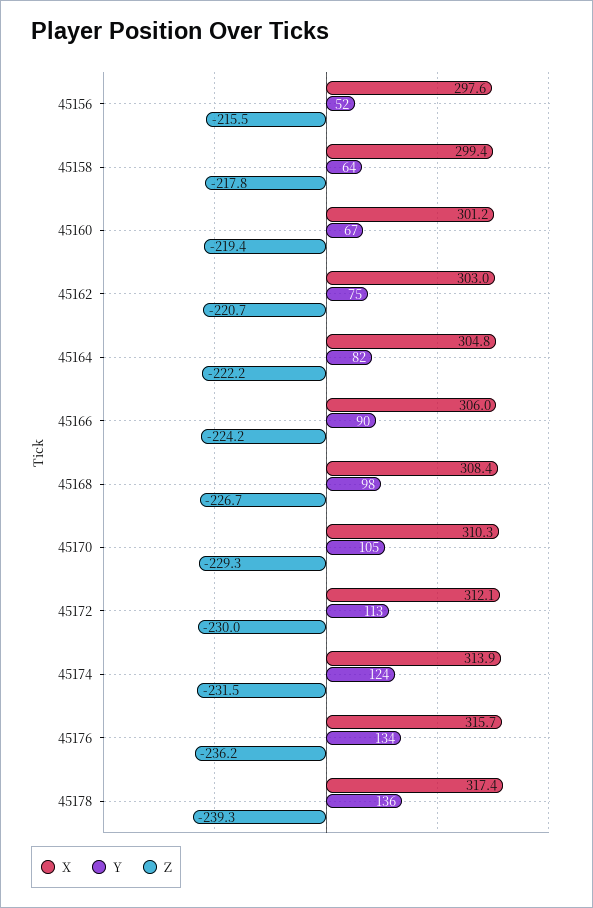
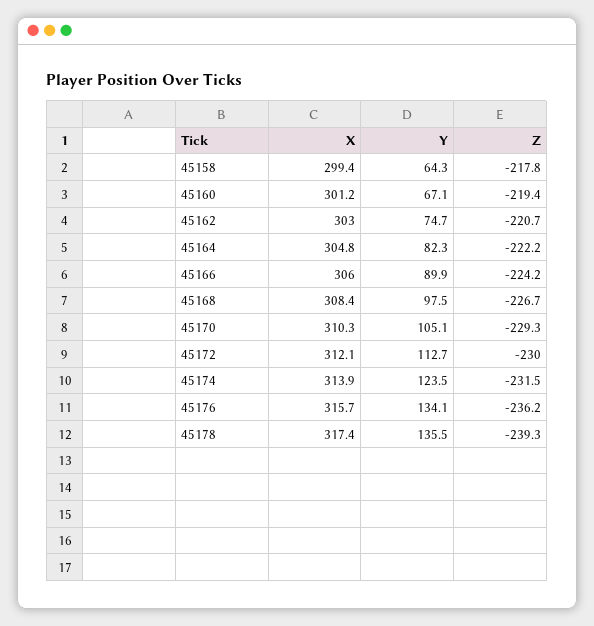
X, 45156: 297.6 -> none
Y, 45156: 52 -> none
Z, 45156: -215.5 -> none

